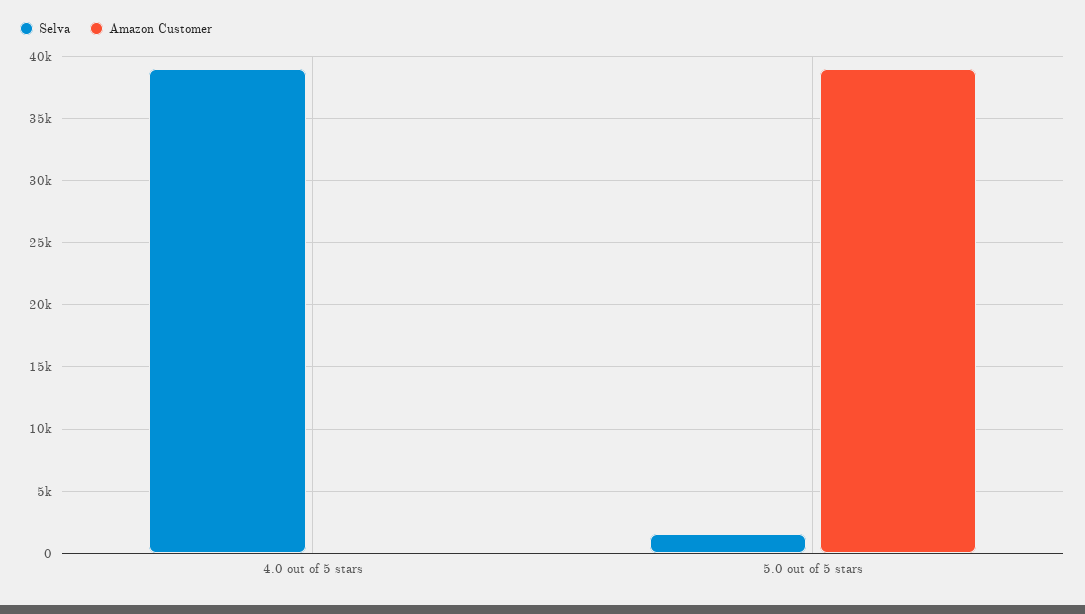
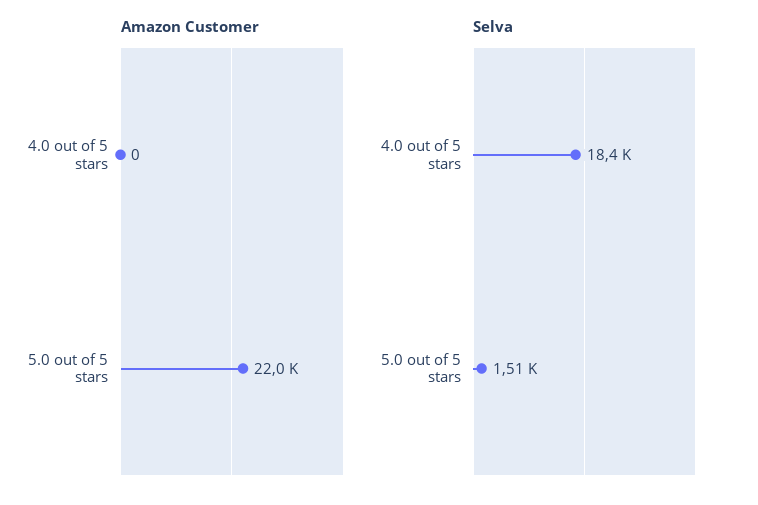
Selva, 4.0 out of 5 stars: 39000 -> 18400
Amazon Customer, 5.0 out of 5 stars: 39000 -> 22000

